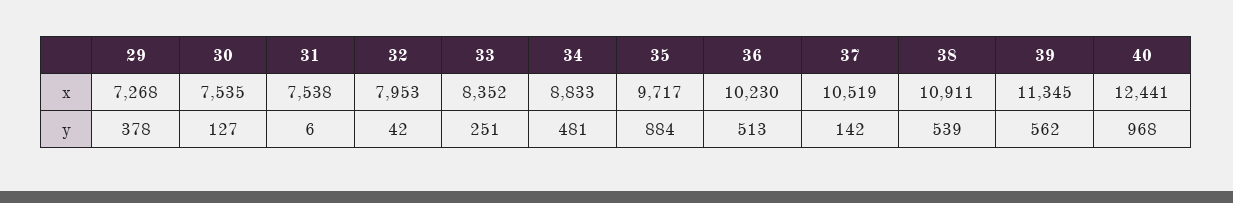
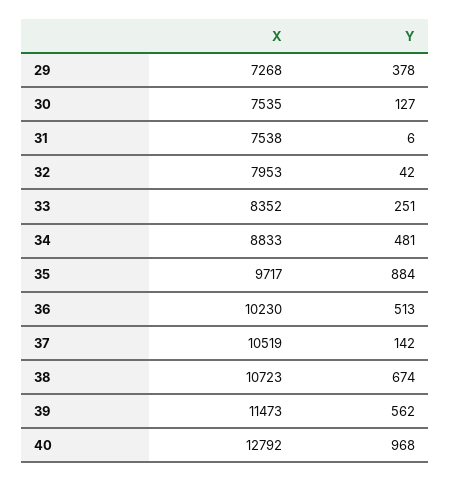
38, x: 10911 -> 10723
39, x: 11345 -> 11473
40, x: 12441 -> 12792
38, y: 539 -> 674

